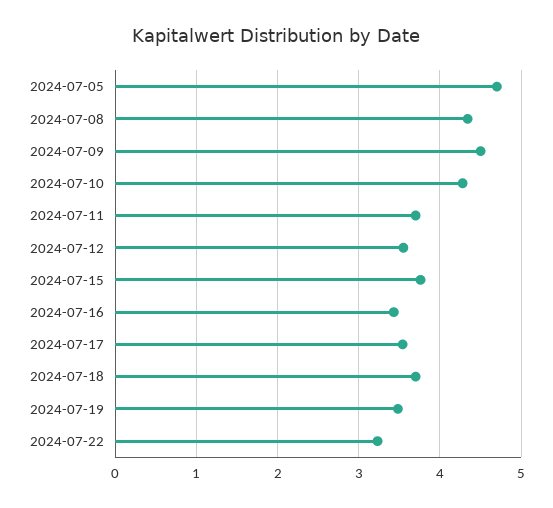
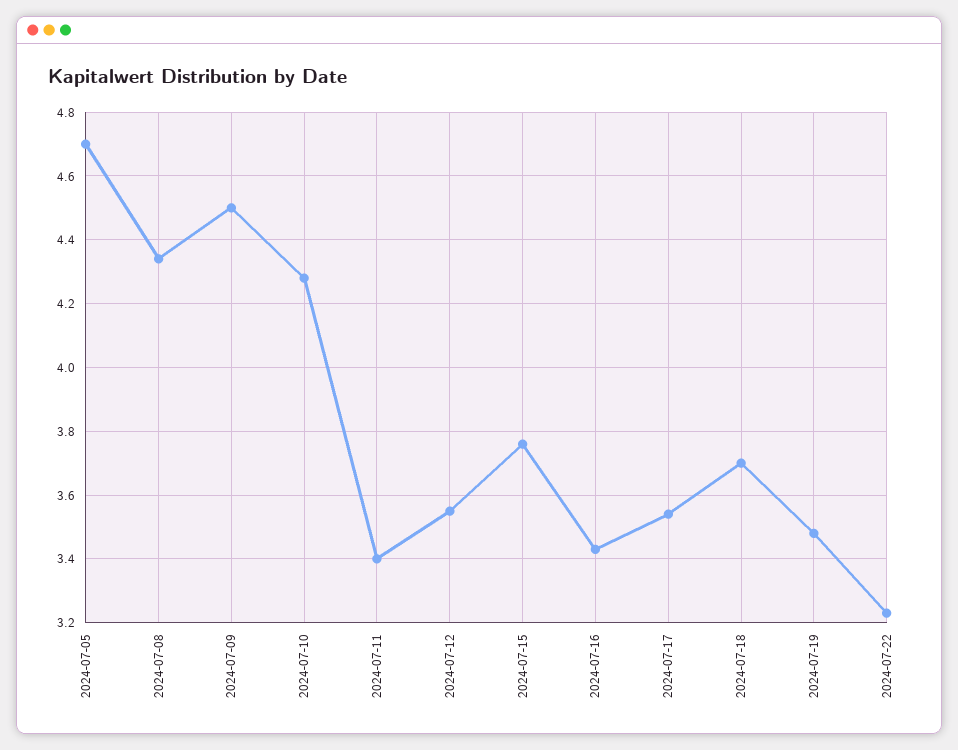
2024-07-11: 3.7 -> 3.4

